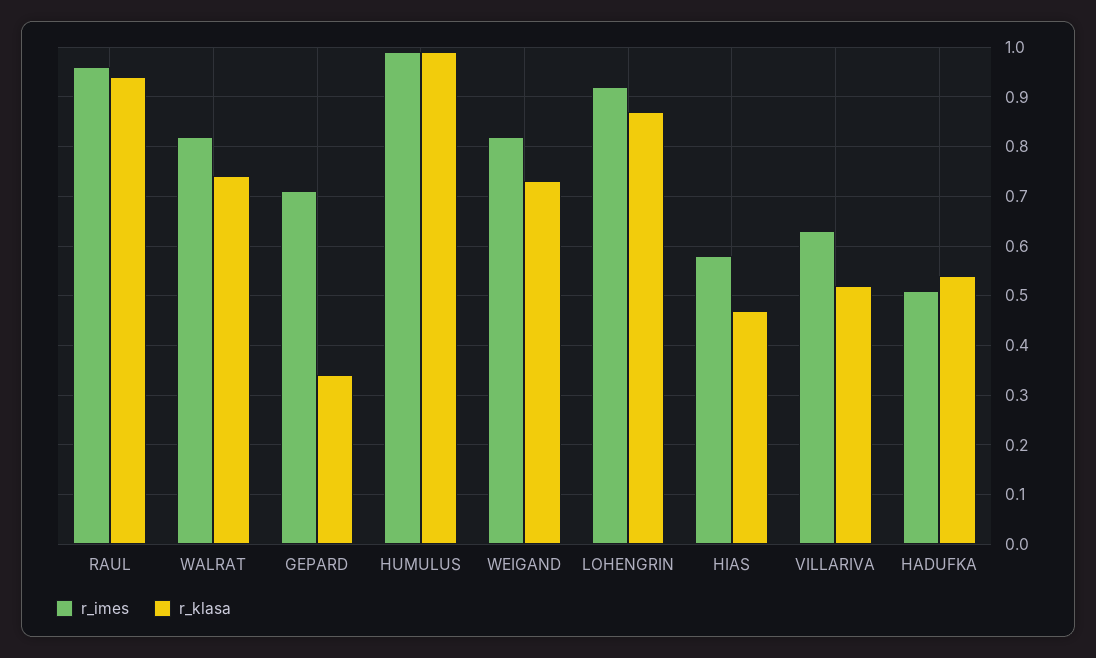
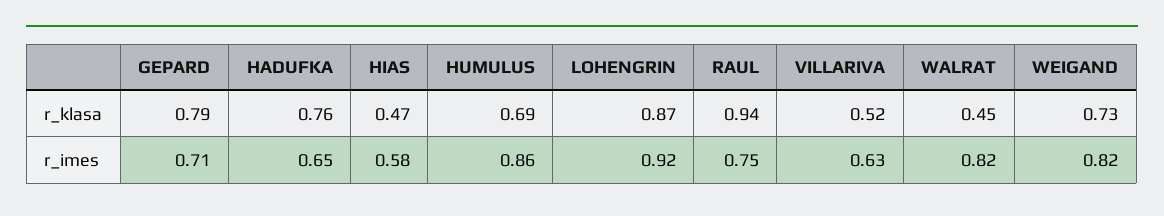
r_imes, RAUL: 0.95 -> 0.75
r_klasa, WALRAT: 0.75 -> 0.45
r_klasa, GEPARD: 0.35 -> 0.79
r_imes, HUMULUS: 1 -> 0.86
r_klasa, HUMULUS: 1 -> 0.69
r_imes, HADUFKA: 0.5 -> 0.65
r_klasa, HADUFKA: 0.55 -> 0.76

